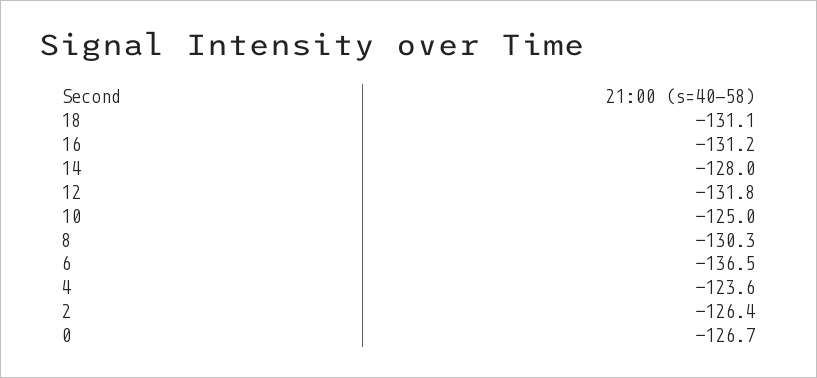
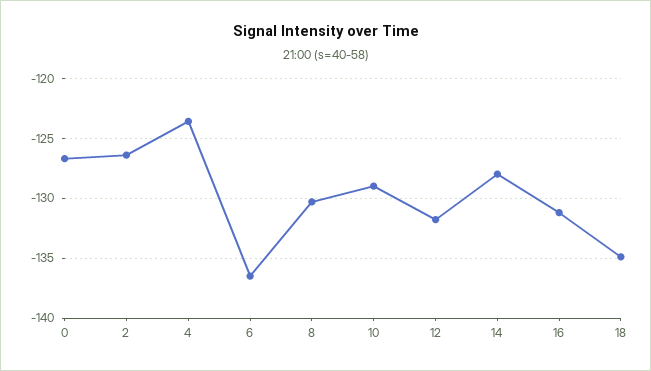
18: -131.1 -> -135
10: -125 -> -129

